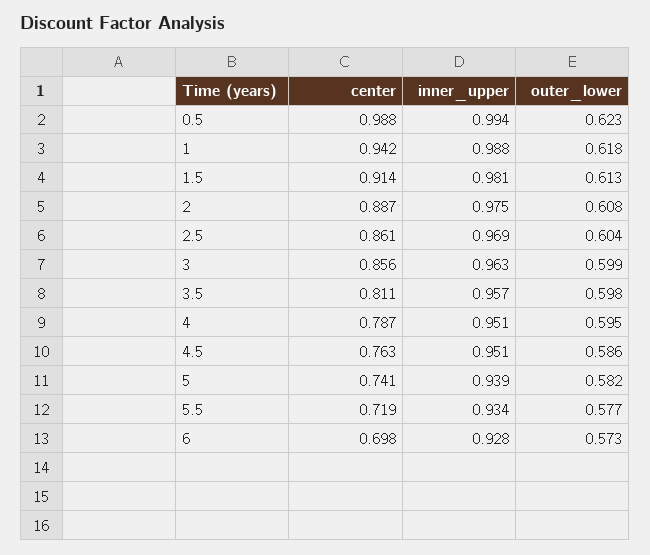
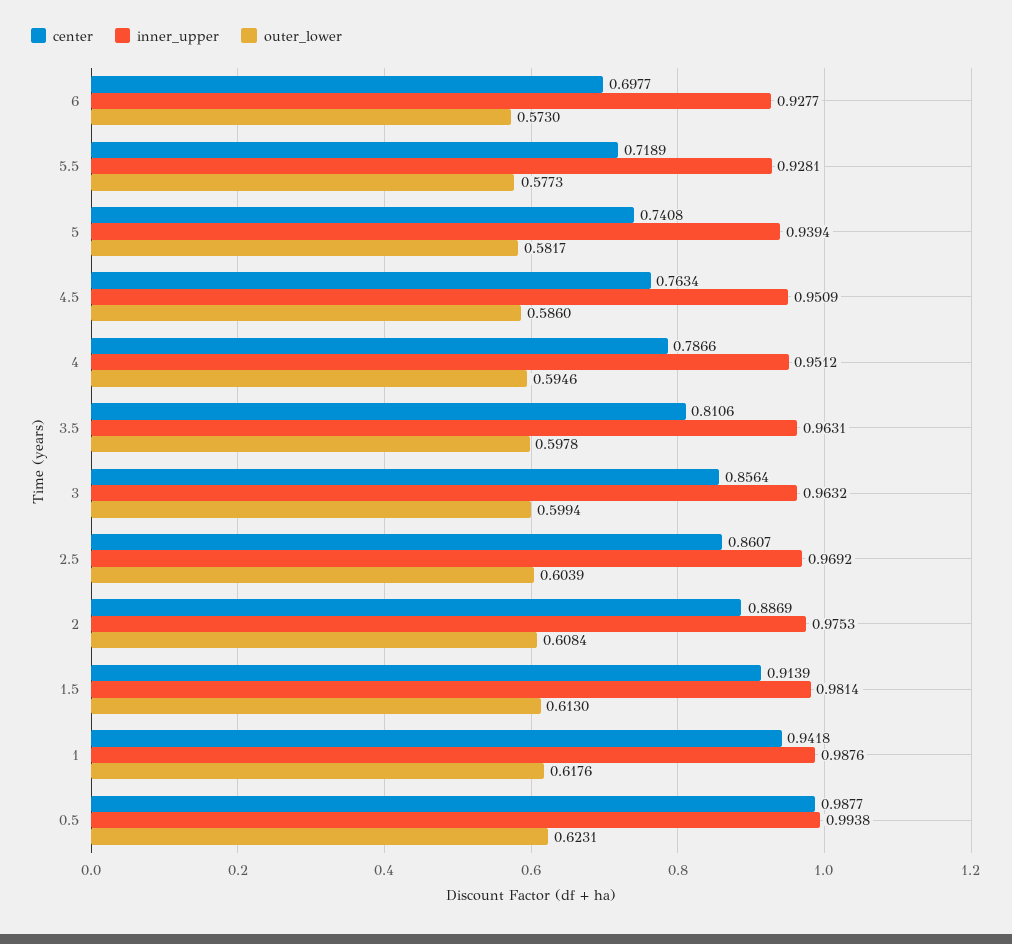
inner_upper, 3.5: 0.957 -> 0.9631
inner_upper, 5.5: 0.934 -> 0.9281

